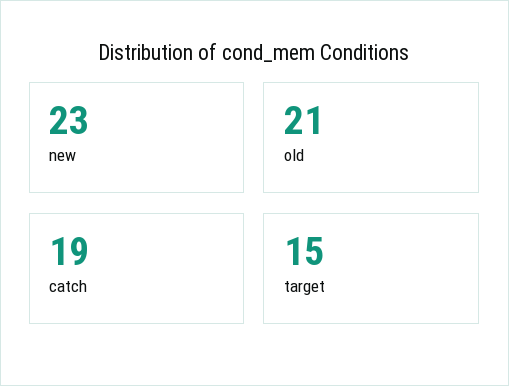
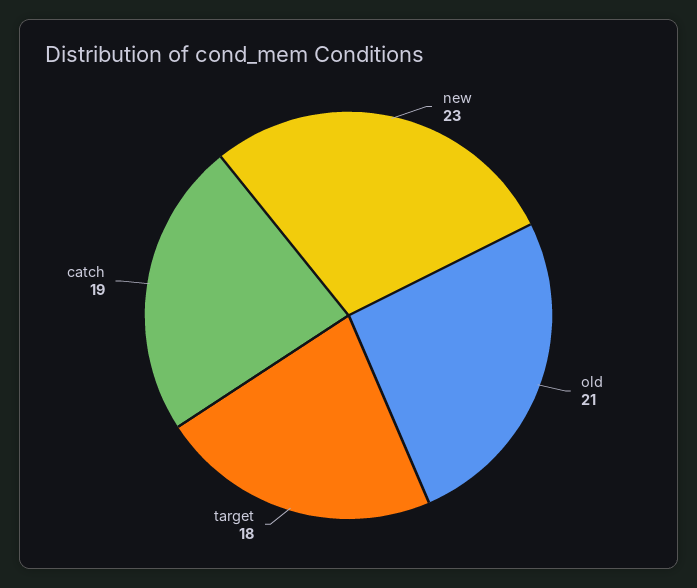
target: 15 -> 18

